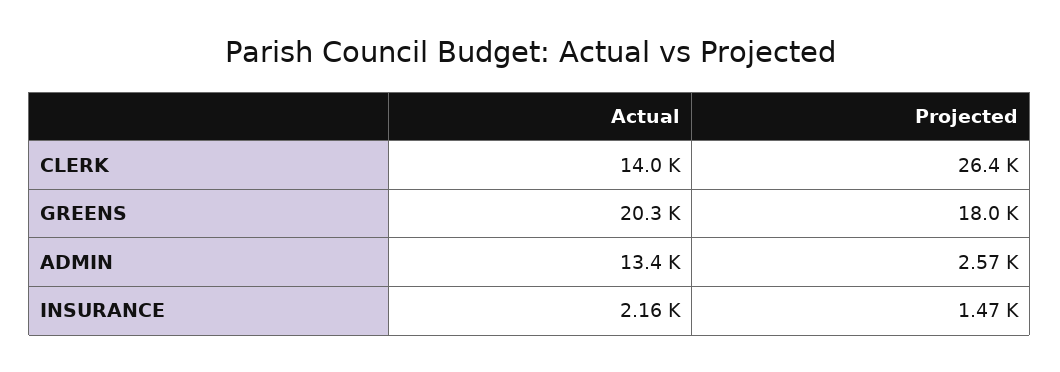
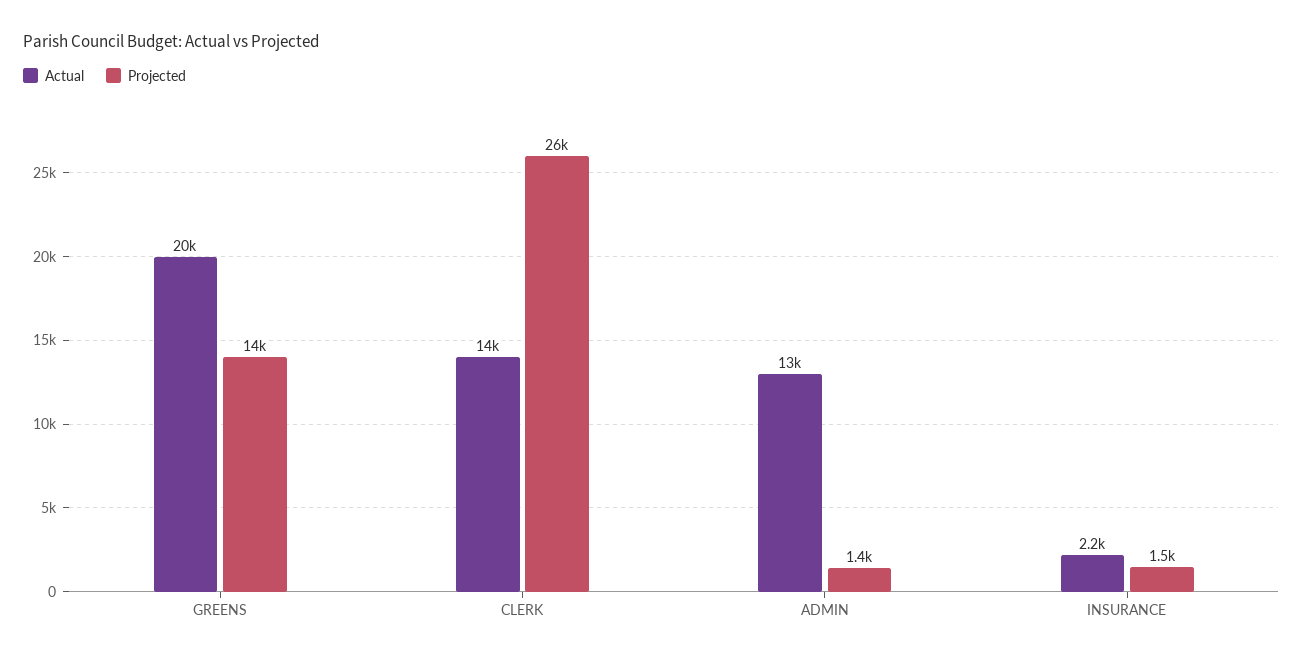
Projected, GREENS: 18000 -> 14000
Projected, ADMIN: 2570 -> 1400

